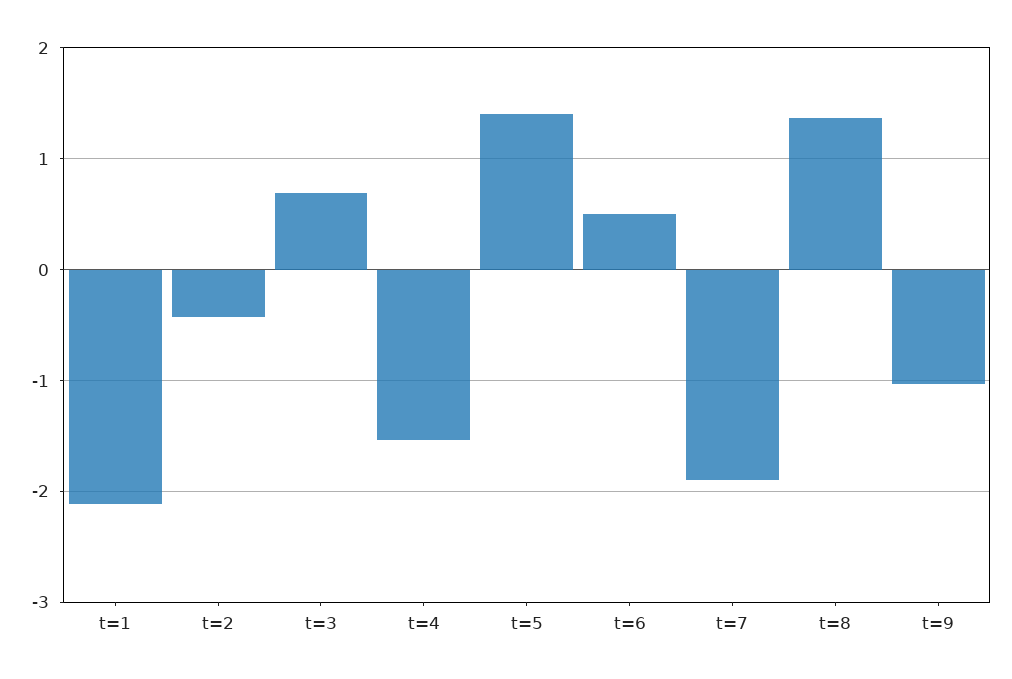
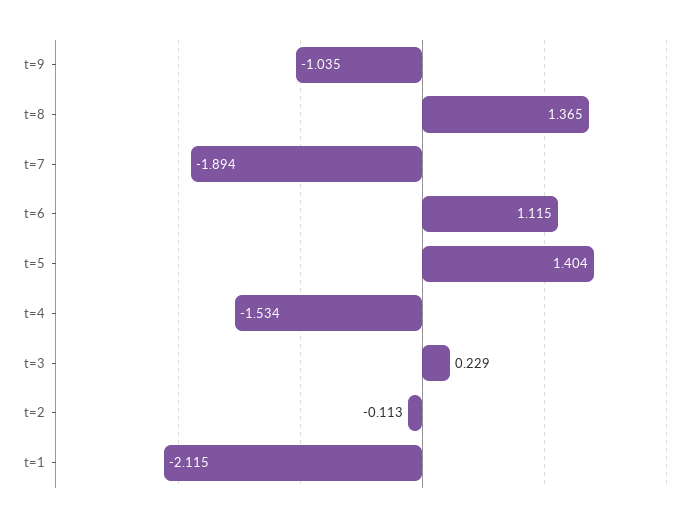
t=2: -0.4 -> -0.113
t=3: 0.7 -> 0.229
t=6: 0.5 -> 1.115

